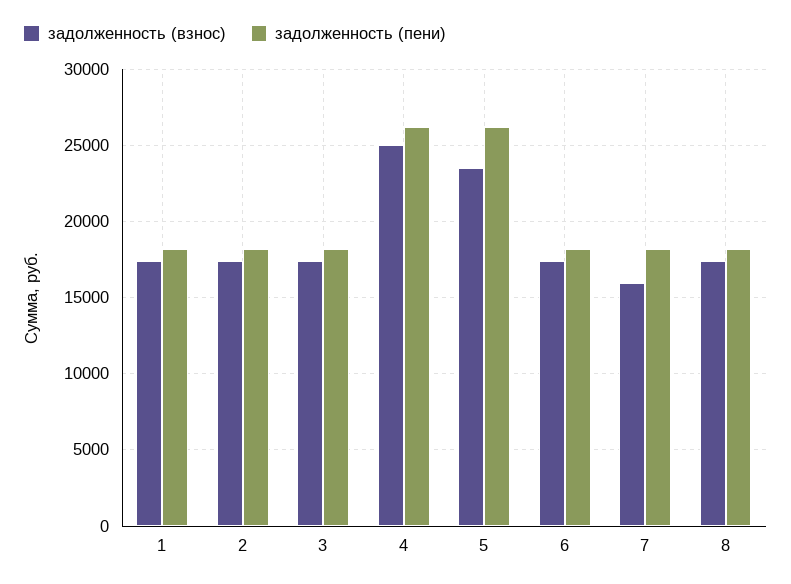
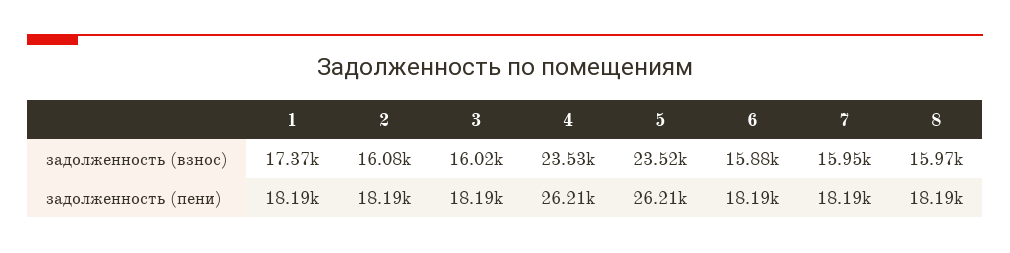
задолженность (взнос), 2: 17500 -> 16080
задолженность (взнос), 3: 17500 -> 16020
задолженность (взнос), 4: 25000 -> 23530
задолженность (взнос), 6: 17500 -> 15880
задолженность (взнос), 8: 17500 -> 15970

